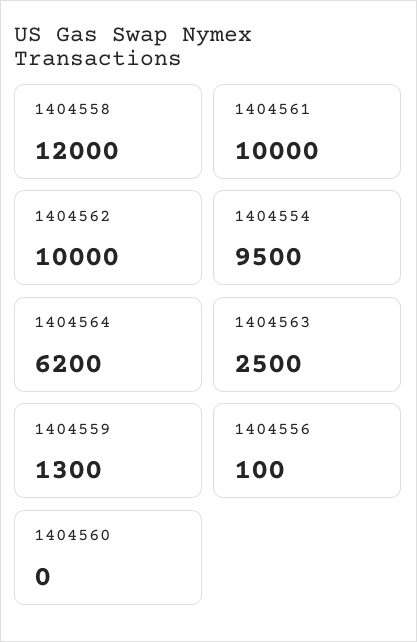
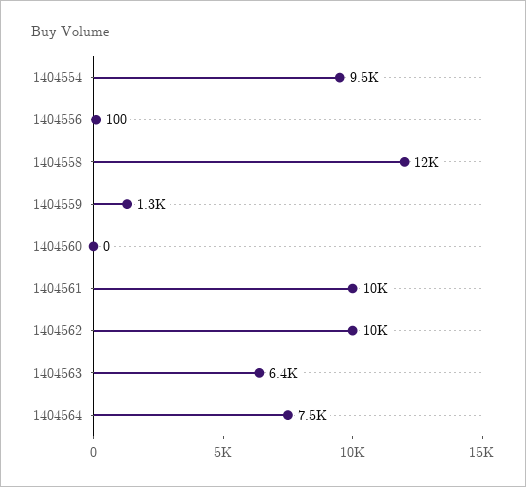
1404564: 6200 -> 7500
1404563: 2500 -> 6400

